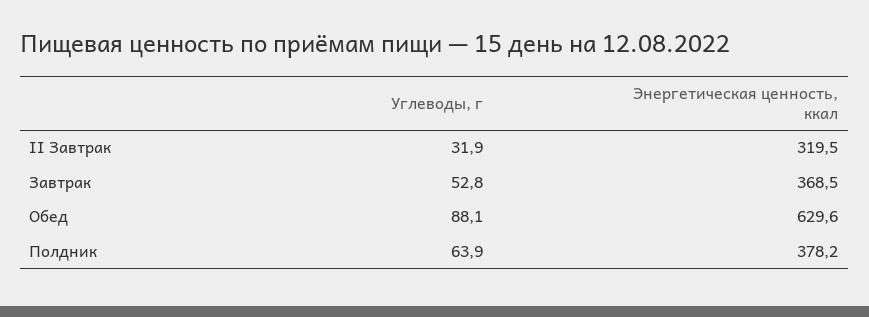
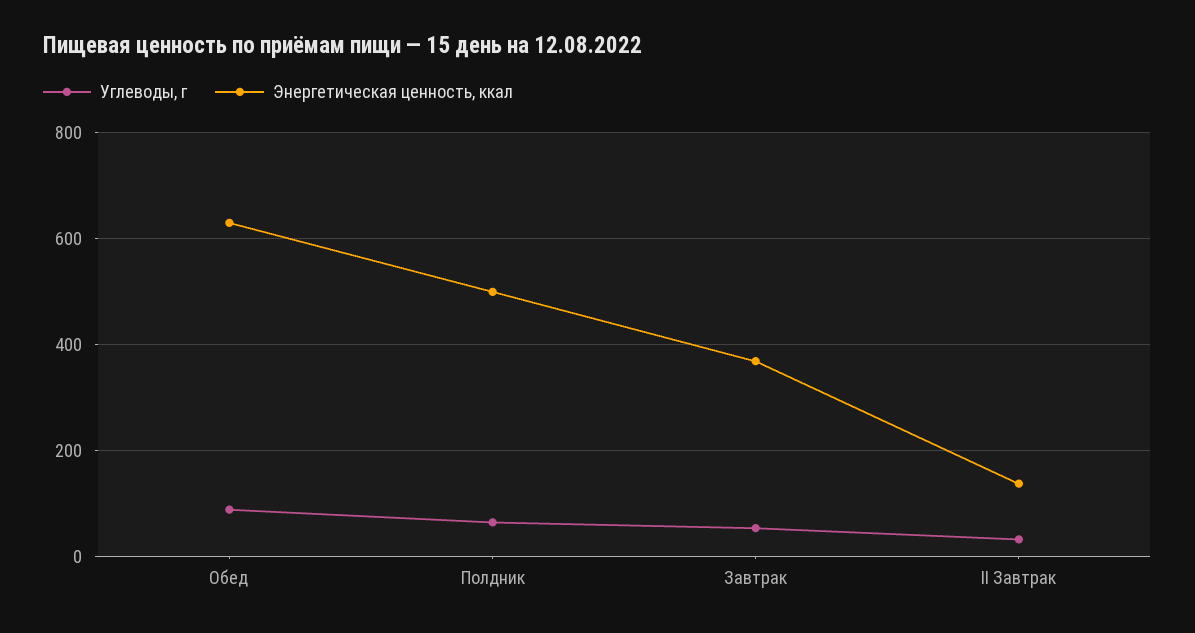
Энергетическая ценность, ккал, II Завтрак: 319.5 -> 140
Энергетическая ценность, ккал, Полдник: 378.2 -> 500

